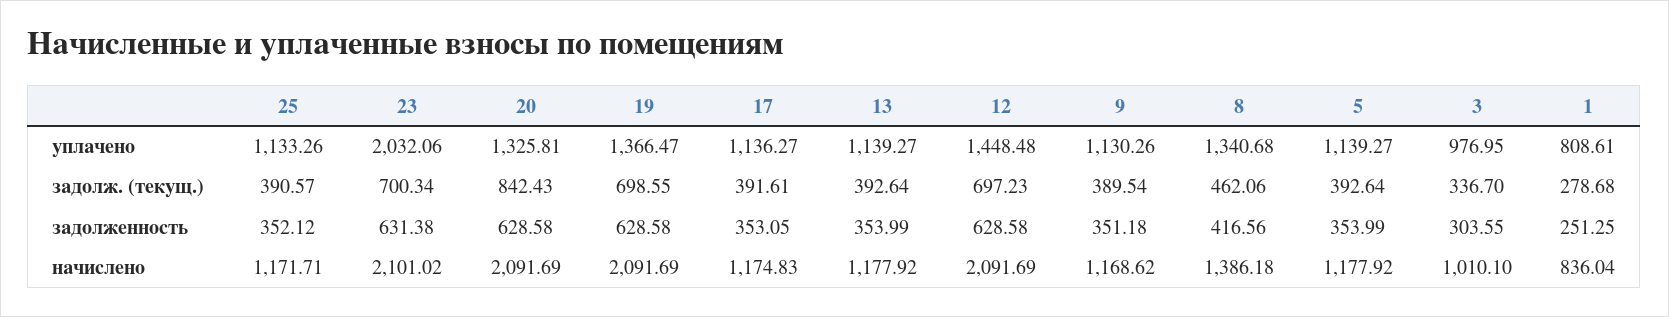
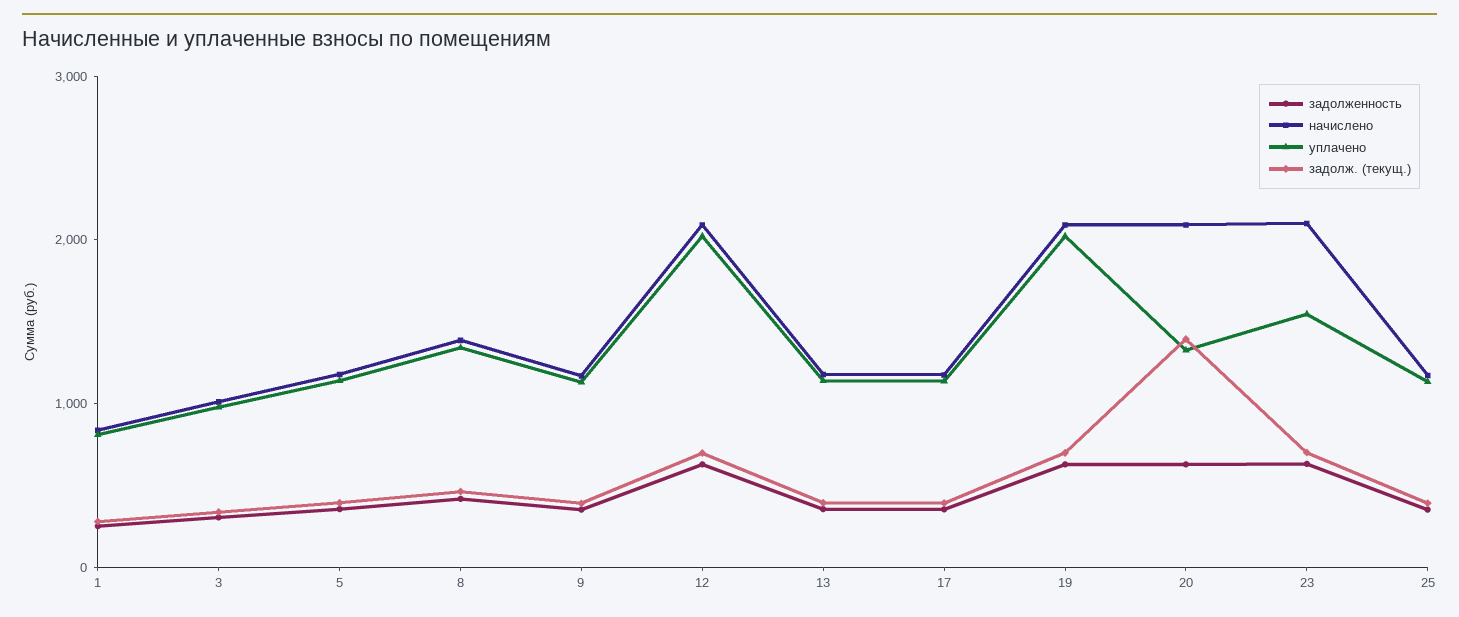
уплачено, 23: 2032.06 -> 1600
уплачено, 19: 1366.47 -> 2000
уплачено, 12: 1448.48 -> 2000
задолж. (текущ.), 20: 842.43 -> 1400

